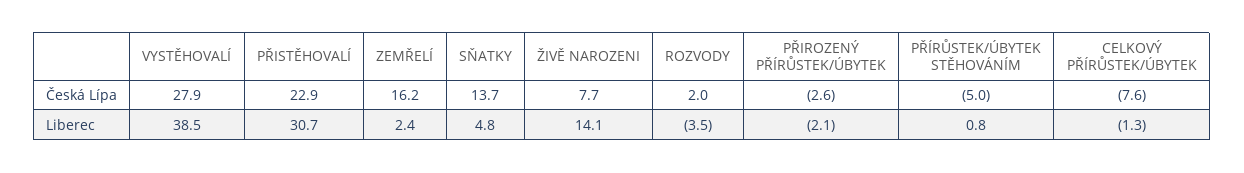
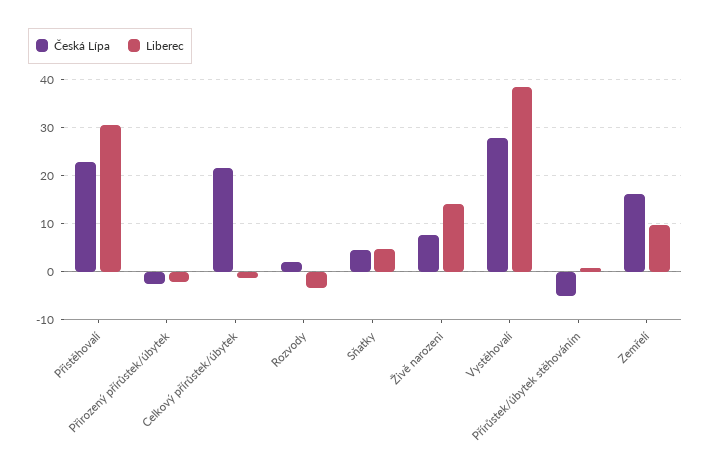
Česká Lípa, SŇATKY: 13.7 -> 4
Česká Lípa, CELKOVÝ PŘÍRŮSTEK/ÚBYTEK: -7.6 -> 22
Liberec, ZEMŘELÍ: 2.4 -> 10

